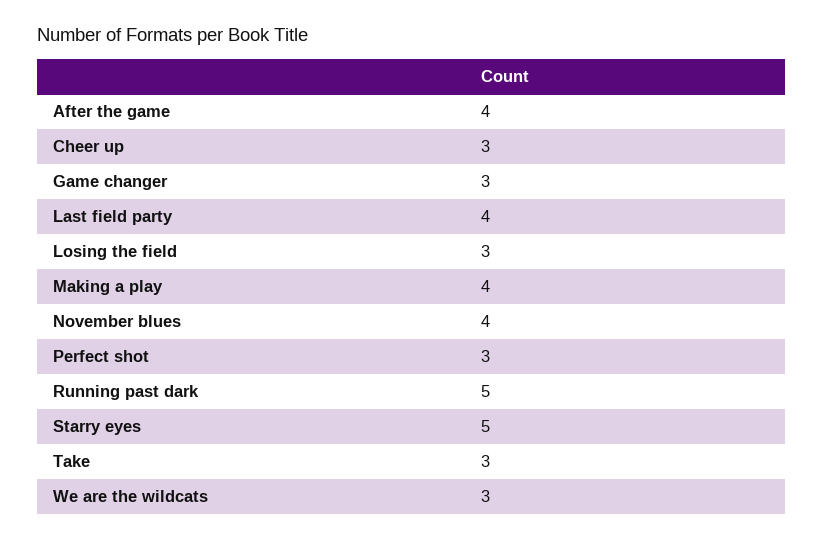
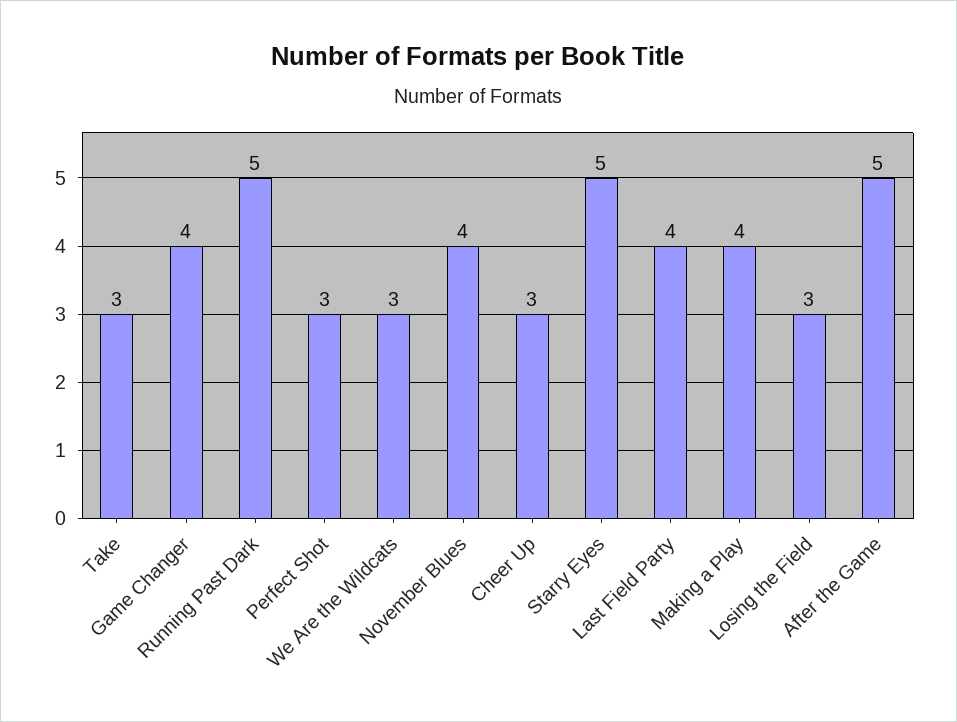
After the game: 4 -> 5
Game changer: 3 -> 4

